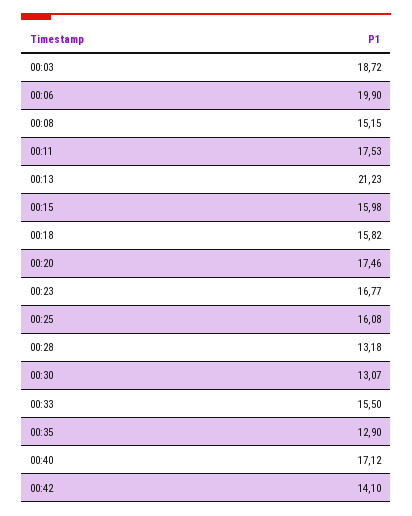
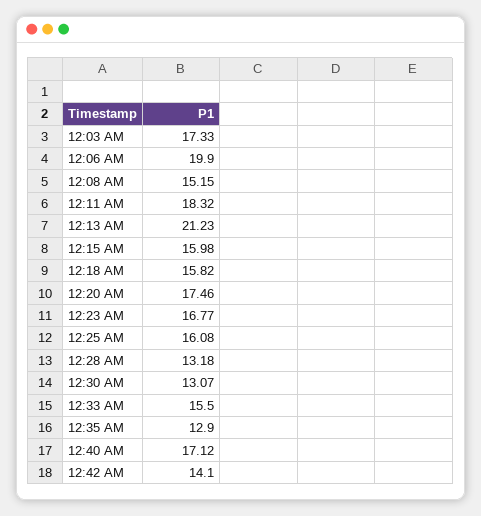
00:03: 18.72 -> 17.33
00:11: 17.53 -> 18.32

